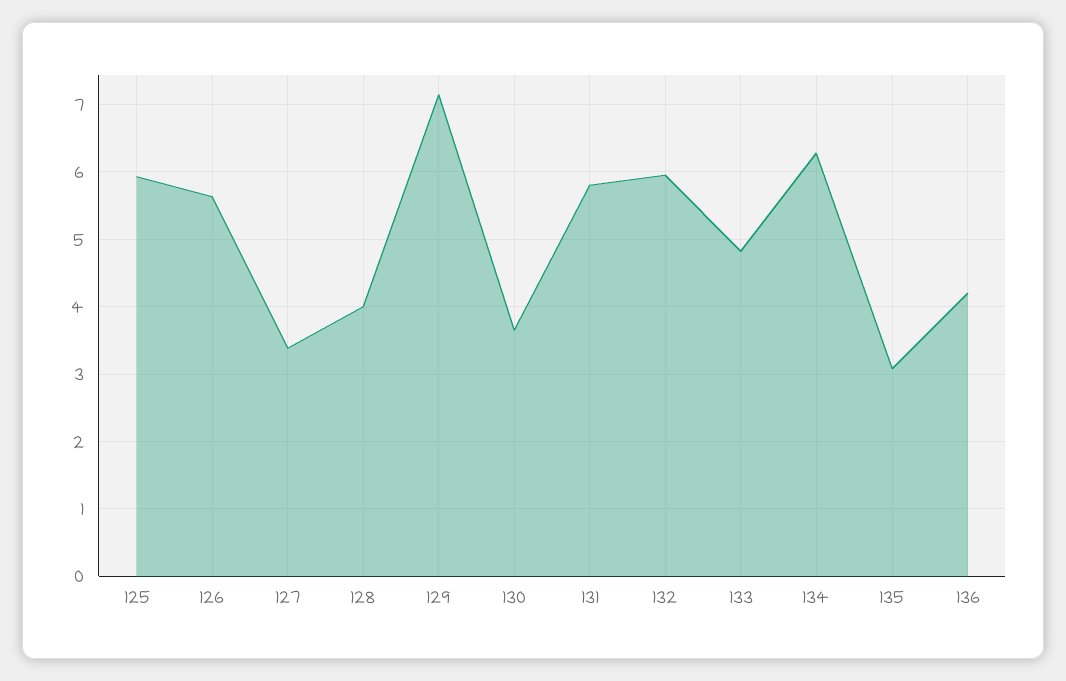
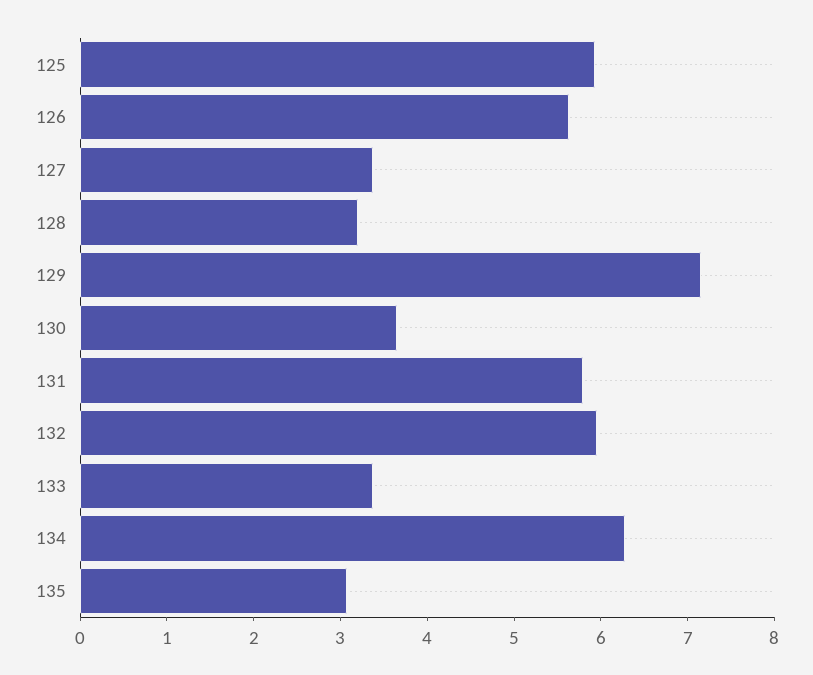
128: 4 -> 3.2
133: 4.8 -> 3.4
136: 4.2 -> none

